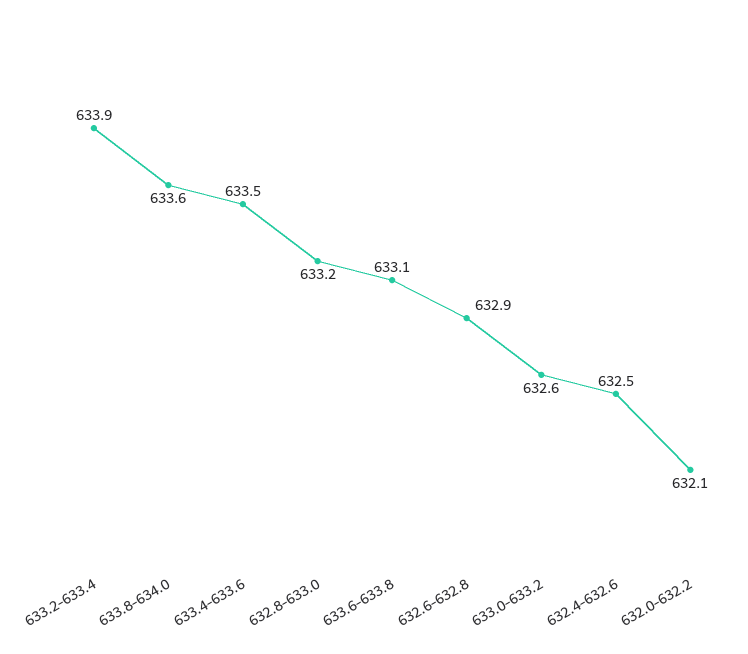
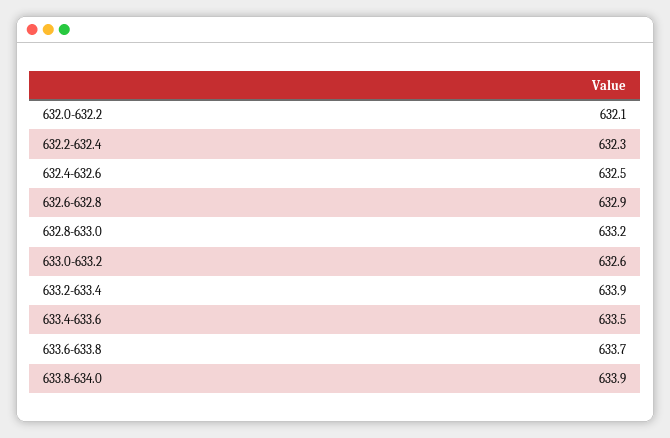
633.8-634.0: 633.6 -> 633.9
633.6-633.8: 633.1 -> 633.7
632.2-632.4: none -> 632.3

